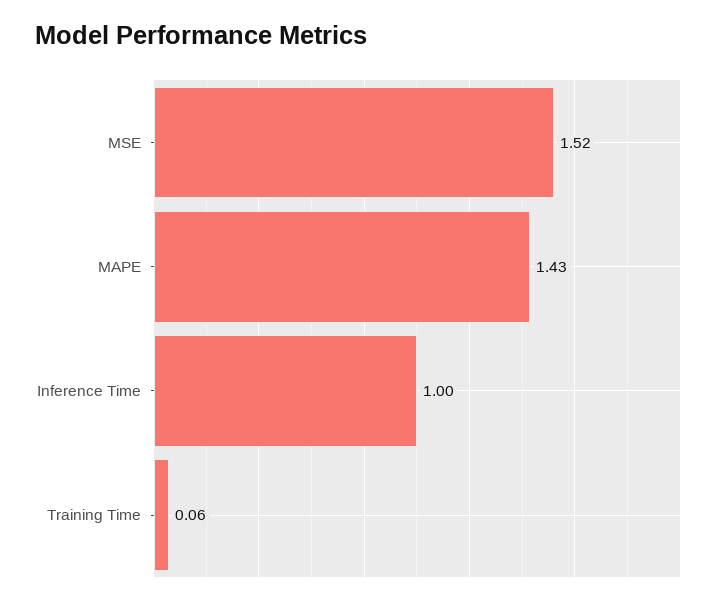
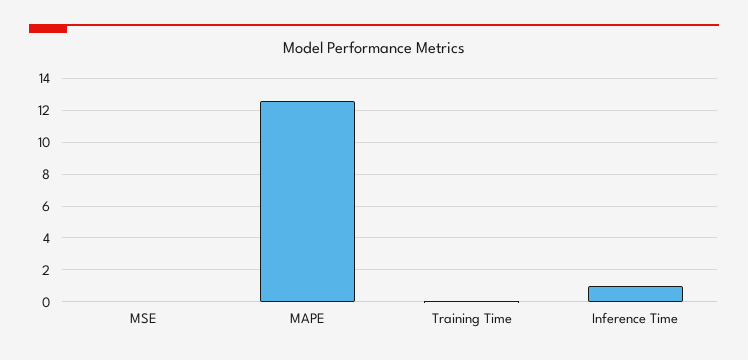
MSE: 1.52 -> 0
MAPE: 1.43 -> 12.5

